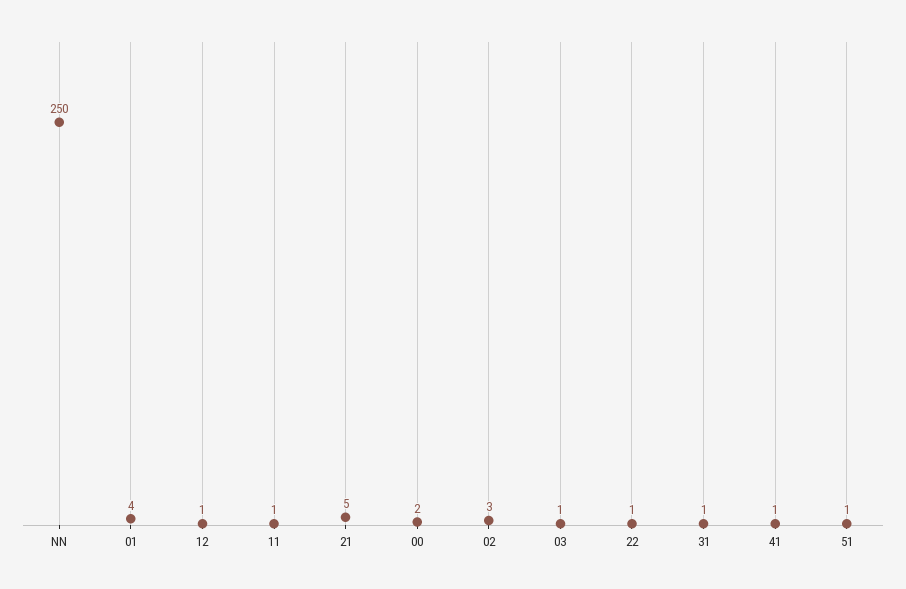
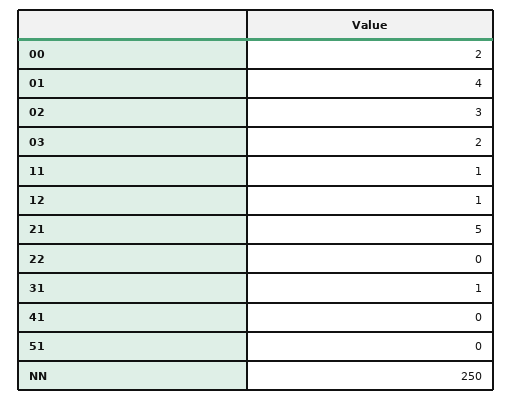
03: 1 -> 2
22: 1 -> 0
41: 1 -> 0
51: 1 -> 0

